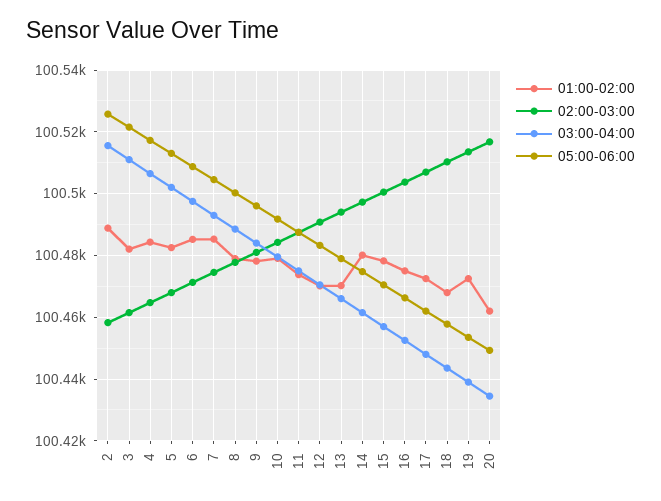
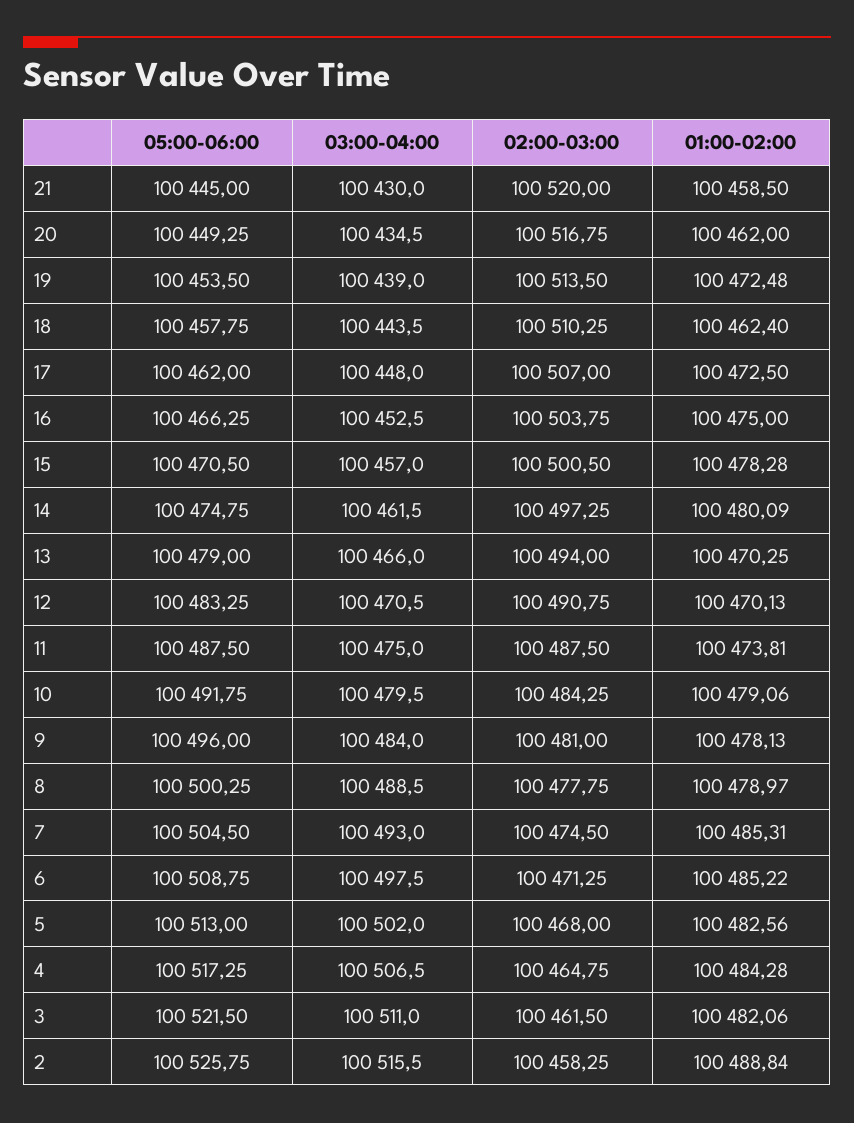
01:00-02:00, 18: 100468 -> 100462.4
05:00-06:00, 21: none -> 100445
03:00-04:00, 21: none -> 100430
02:00-03:00, 21: none -> 100520
01:00-02:00, 21: none -> 100458.5

